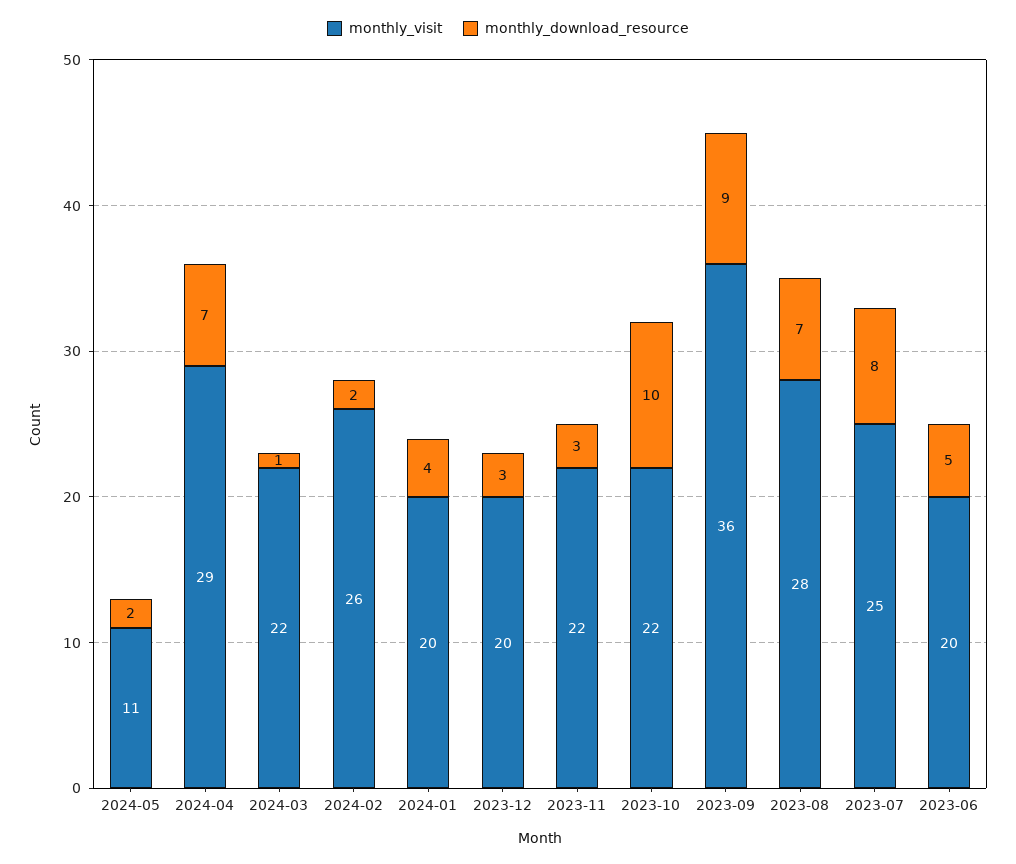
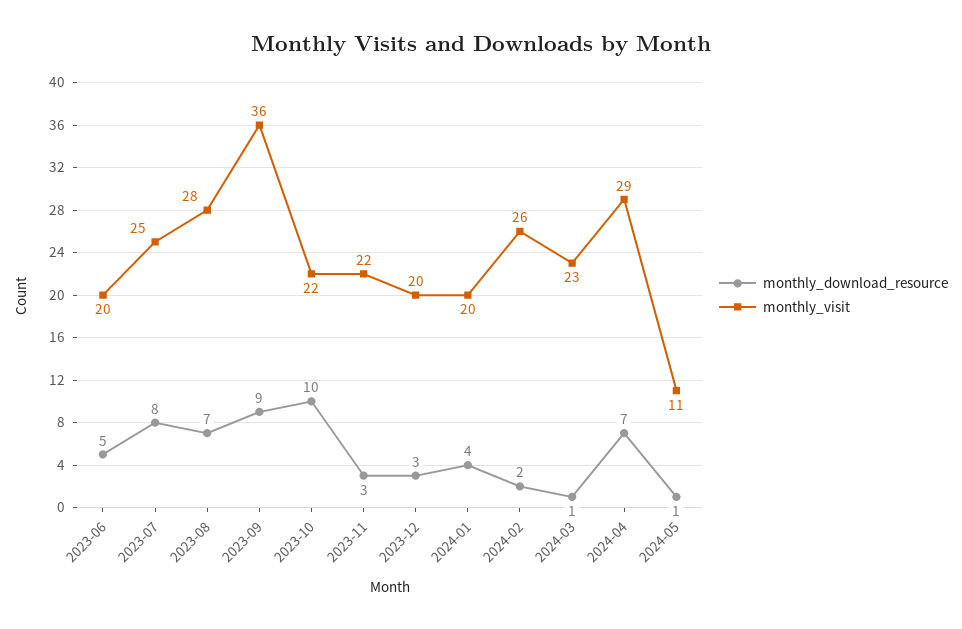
monthly_download_resource, 2024-05: 2 -> 1
monthly_visit, 2024-03: 22 -> 23

